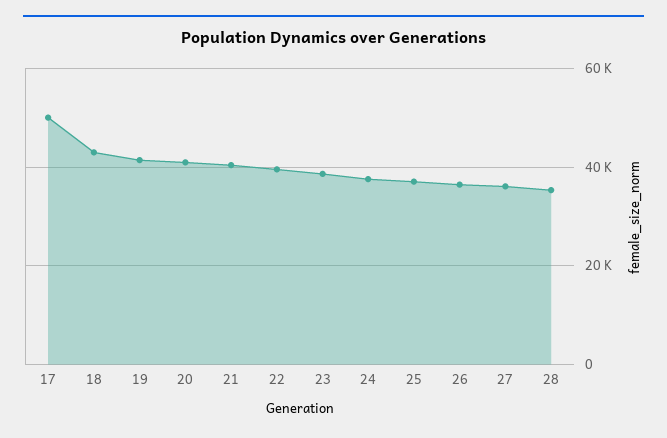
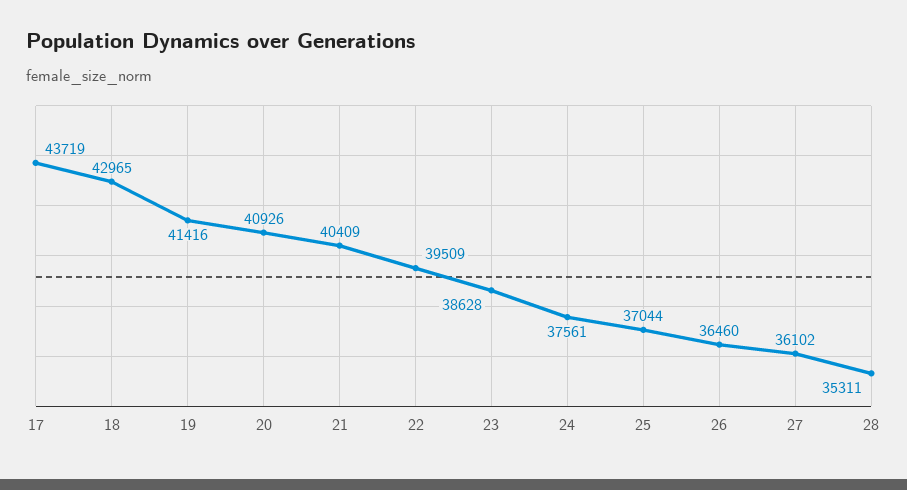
17: 50000 -> 43719

